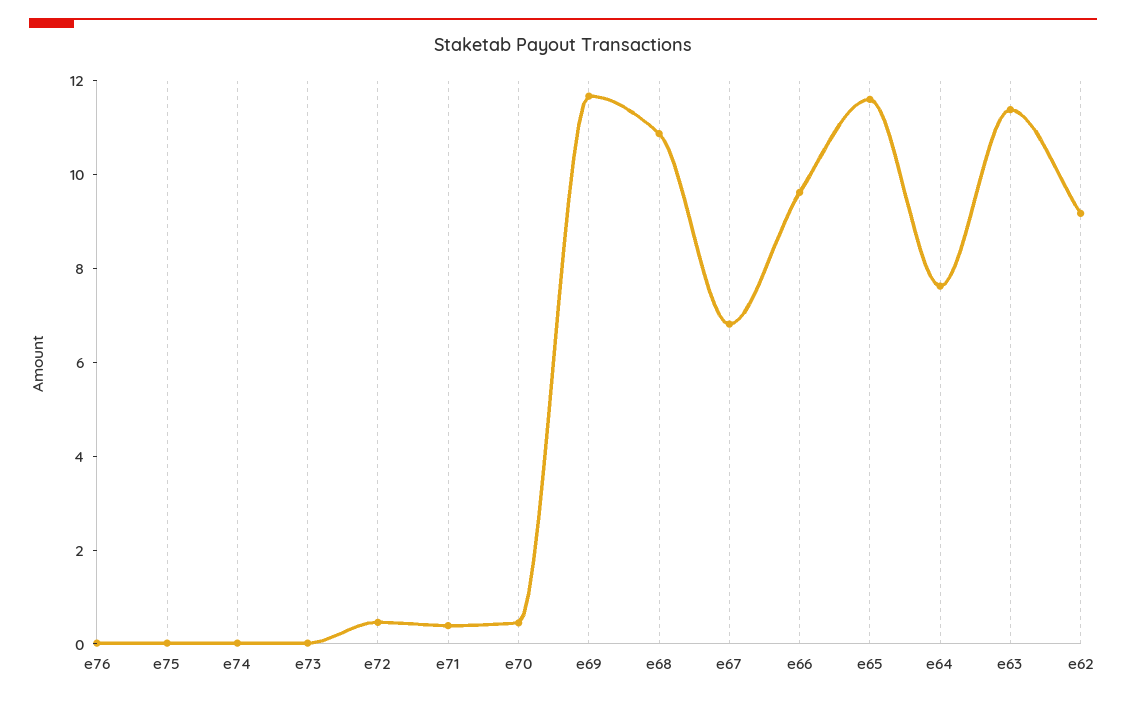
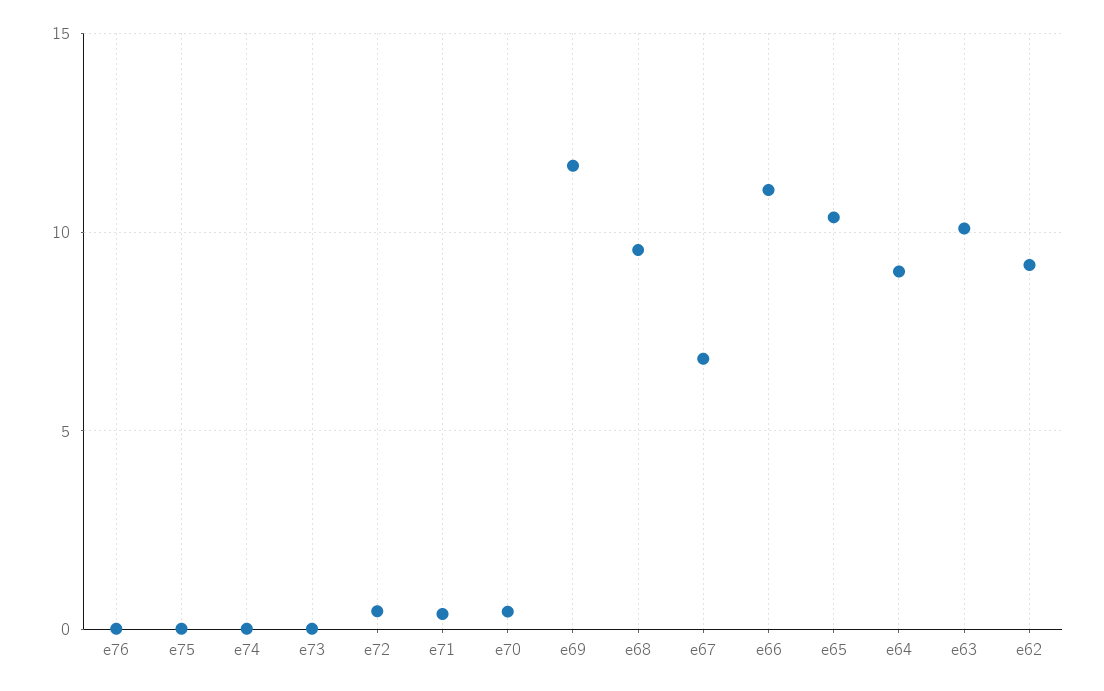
e68: 11 -> 9.5
e66: 9.5 -> 11
e65: 11.5 -> 10.5
e64: 7.5 -> 9
e63: 11.5 -> 10

